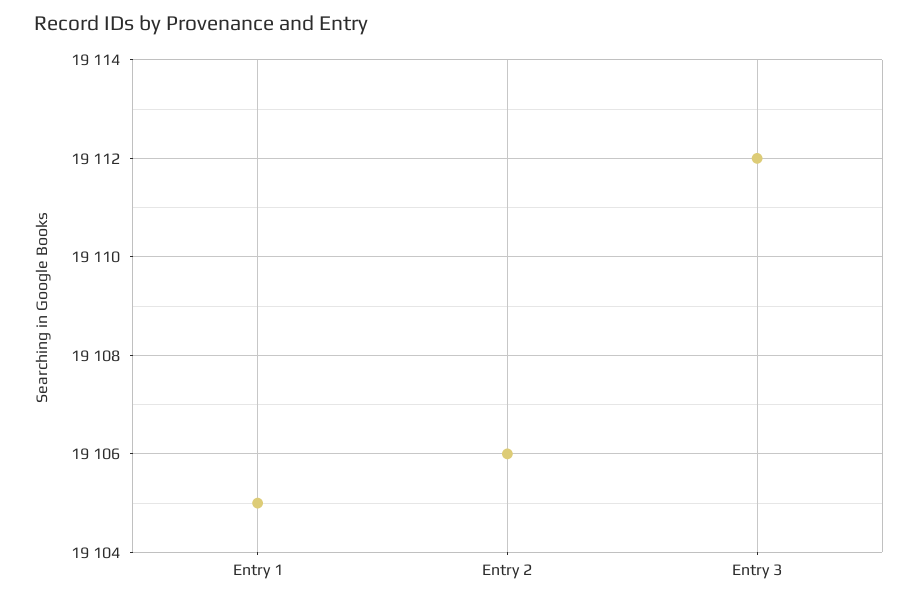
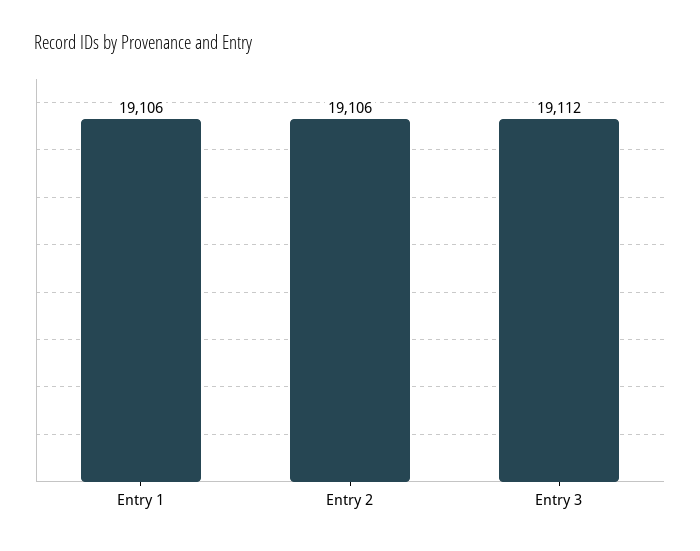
Entry 1: 19105 -> 19106

